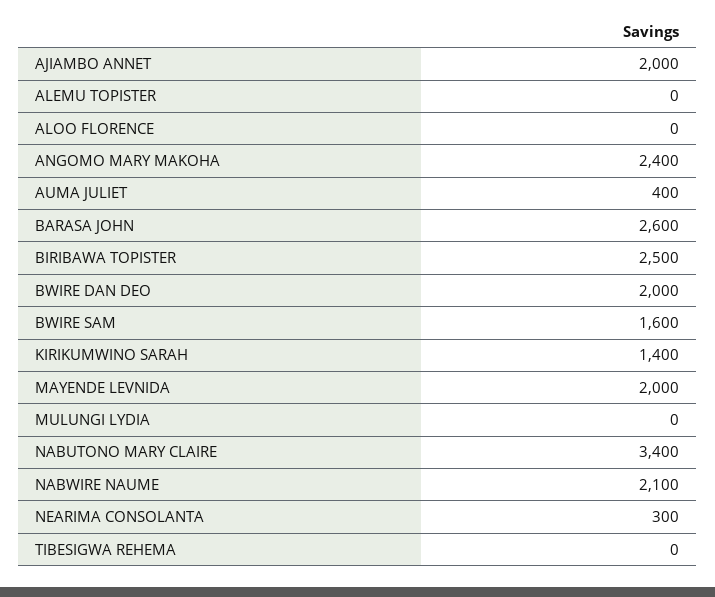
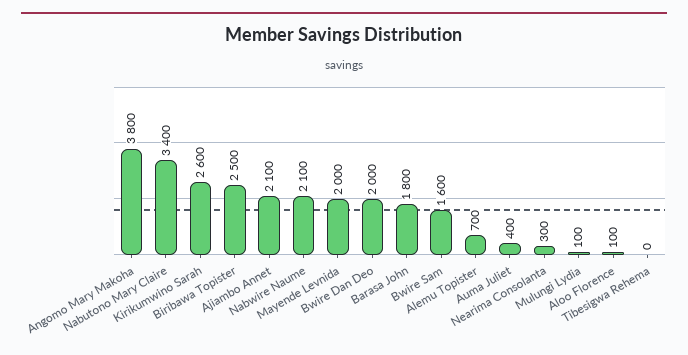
AJIAMBO ANNET: 2000 -> 2100
ALEMU TOPISTER: 0 -> 700
ALOO FLORENCE: 0 -> 100
ANGOMO MARY MAKOHA: 2400 -> 3800
BARASA JOHN: 2600 -> 1800
KIRIKUMWINO SARAH: 1400 -> 2600
MULUNGI LYDIA: 0 -> 100

